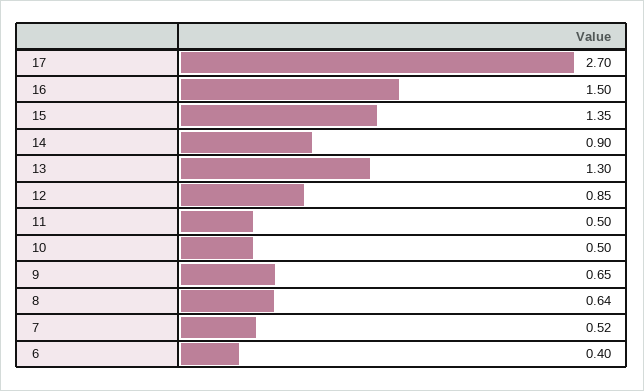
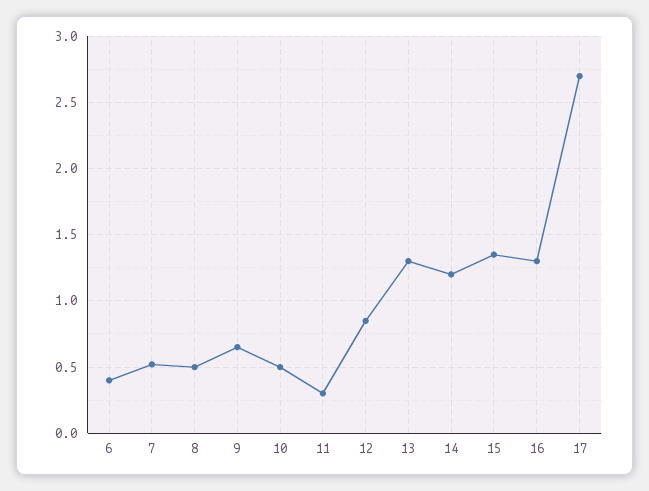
16: 1.5 -> 1.3
14: 0.9 -> 1.2
11: 0.5 -> 0.3
8: 0.64 -> 0.5

